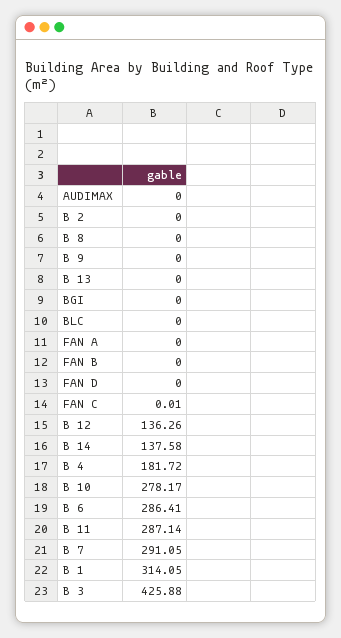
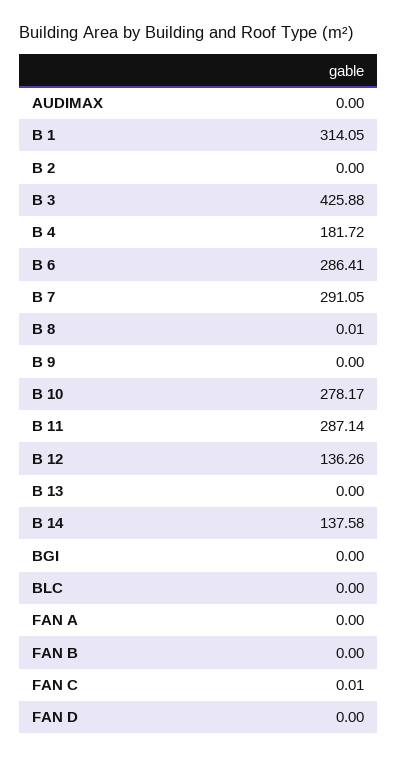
B 8: 0 -> 0.01

